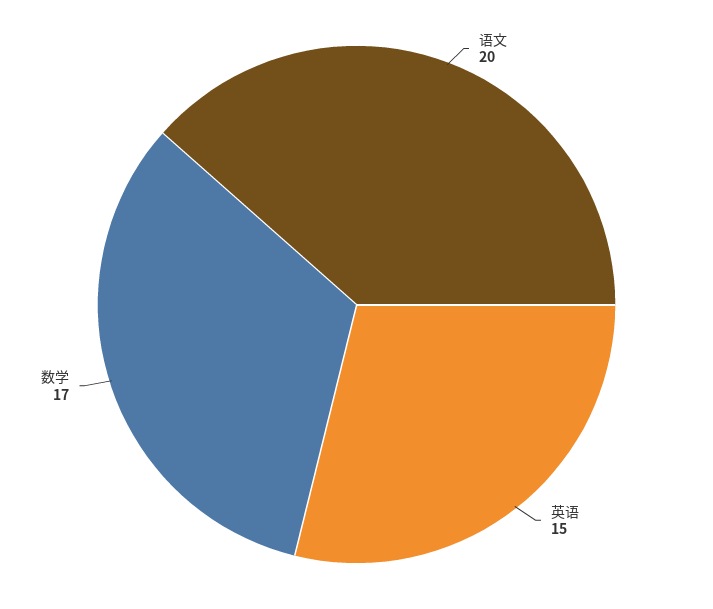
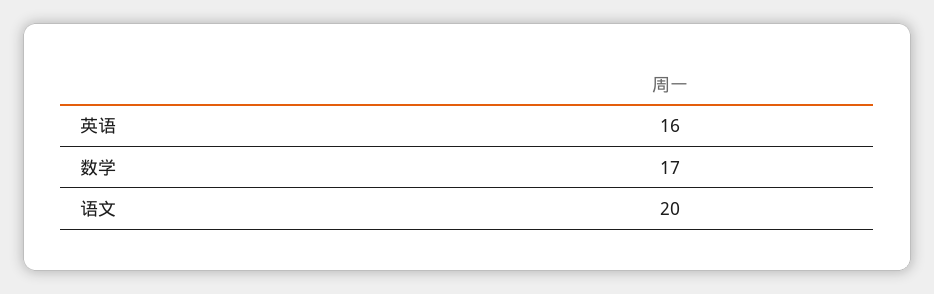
英语: 15 -> 16

